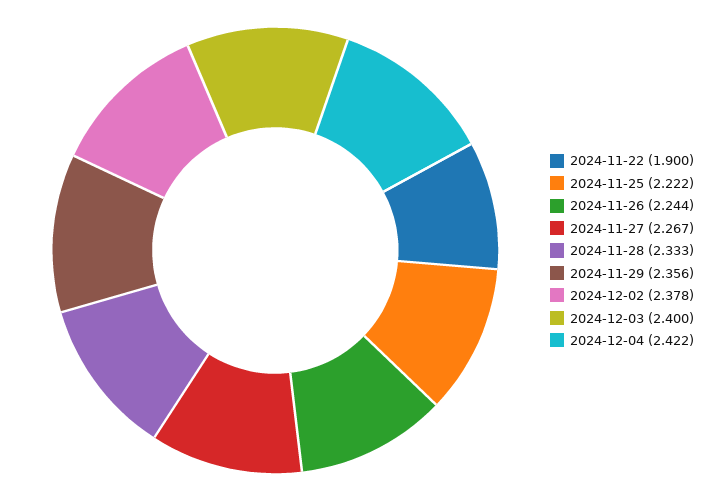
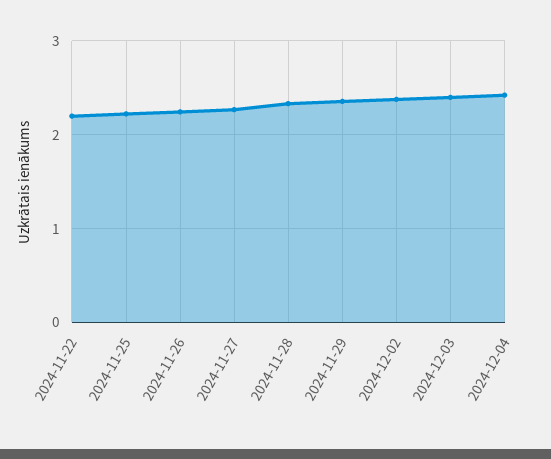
2024-11-22: 1.9 -> 2.2

